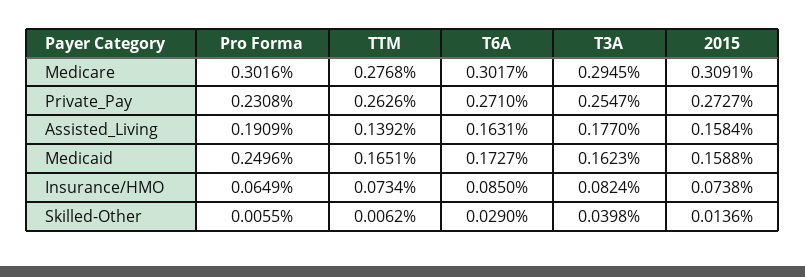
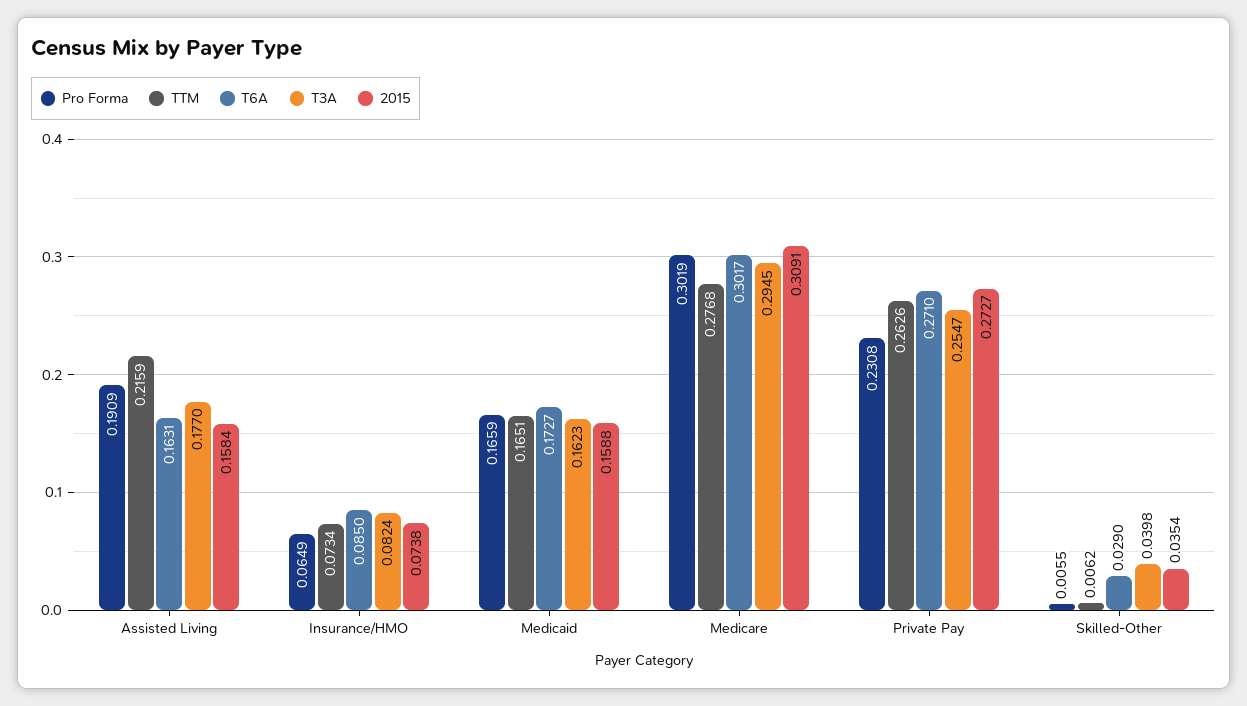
Pro Forma, Medicare: 0.3016 -> 0.3019
TTM, Assisted_Living: 0.1392 -> 0.2159
Pro Forma, Medicaid: 0.2496 -> 0.1659
2015, Skilled-Other: 0.0136 -> 0.0354

